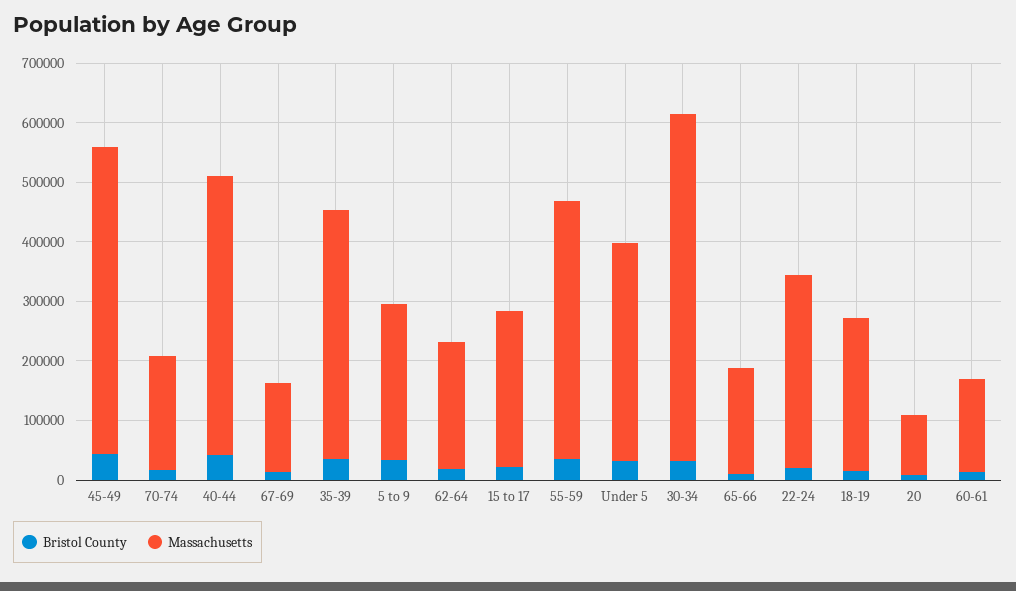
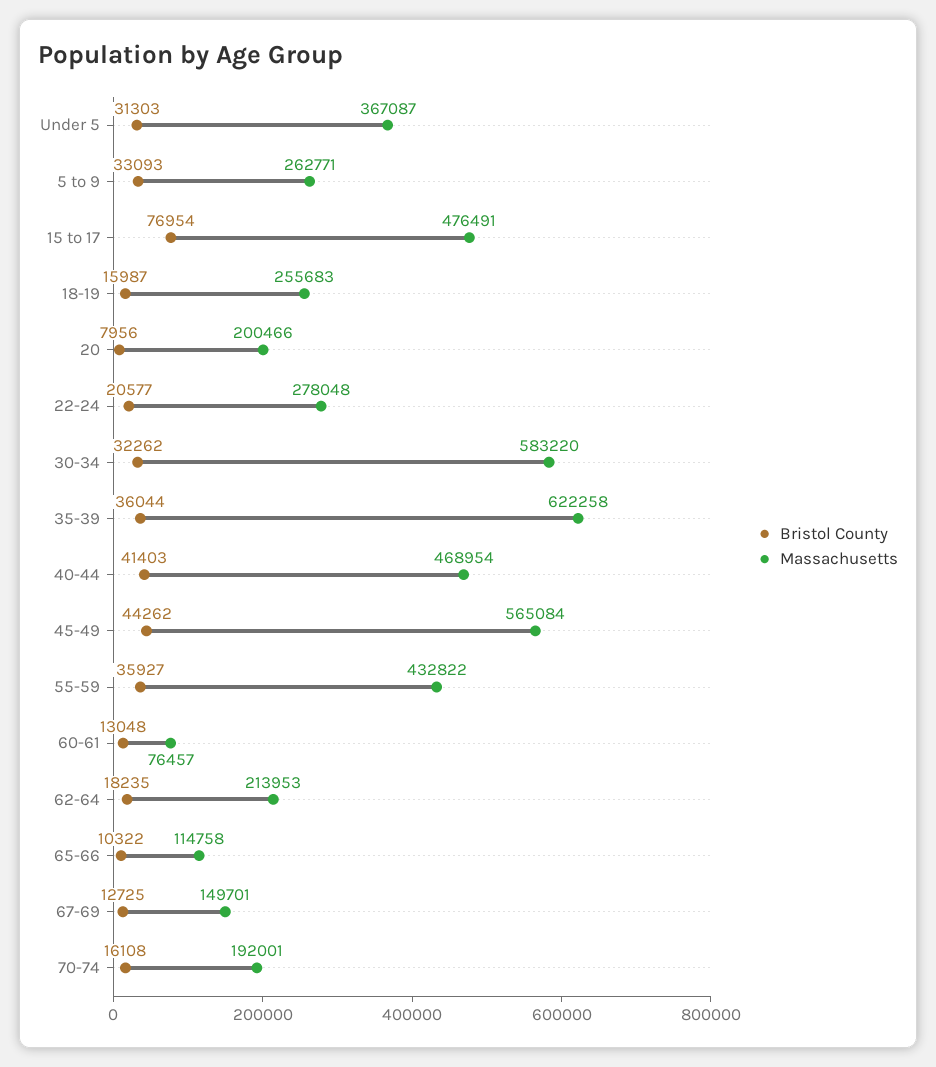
Massachusetts, 45-49: 520000 -> 565084
Massachusetts, 35-39: 420000 -> 622258
Bristol County, 15 to 17: 20000 -> 76954
Massachusetts, 15 to 17: 260000 -> 476491
Massachusetts, 65-66: 180000 -> 114758
Massachusetts, 22-24: 320000 -> 278048
Massachusetts, 20: 100000 -> 200466
Massachusetts, 60-61: 160000 -> 76457

